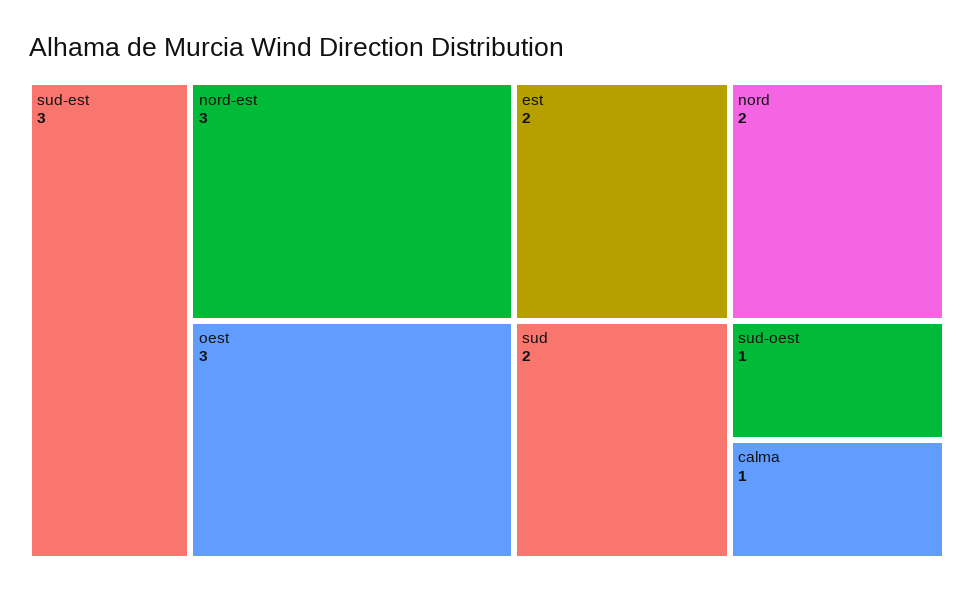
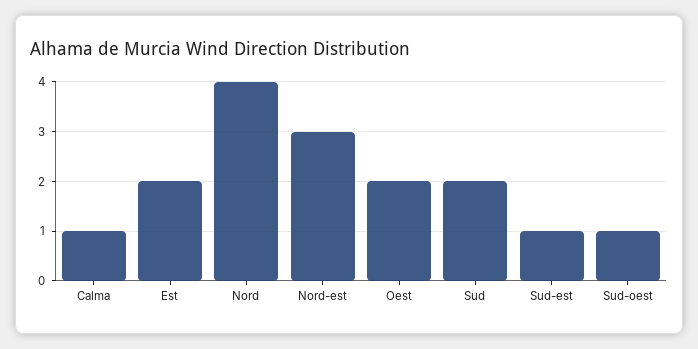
sud-est: 3 -> 1
oest: 3 -> 2
nord: 2 -> 4

